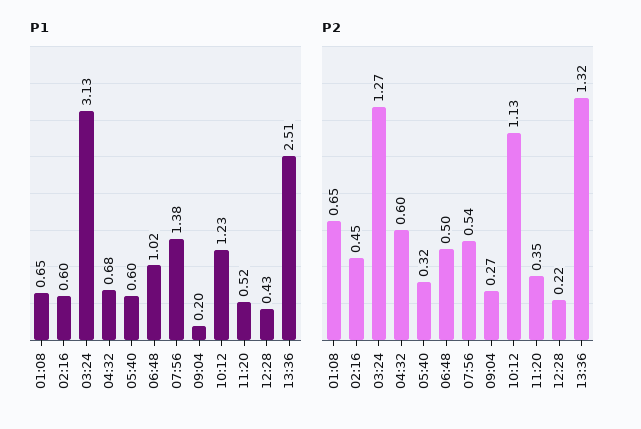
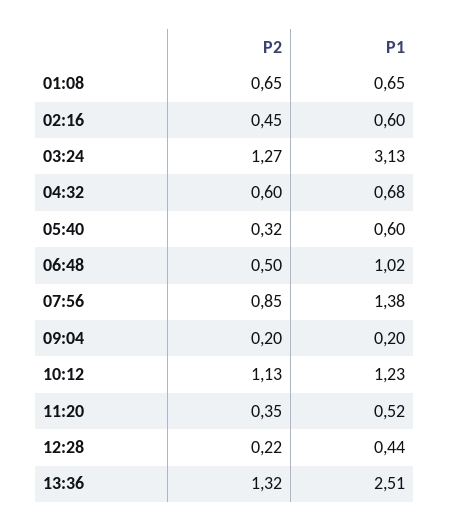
P1, 12:28: 0.43 -> 0.44
P2, 07:56: 0.54 -> 0.85
P2, 09:04: 0.27 -> 0.2

